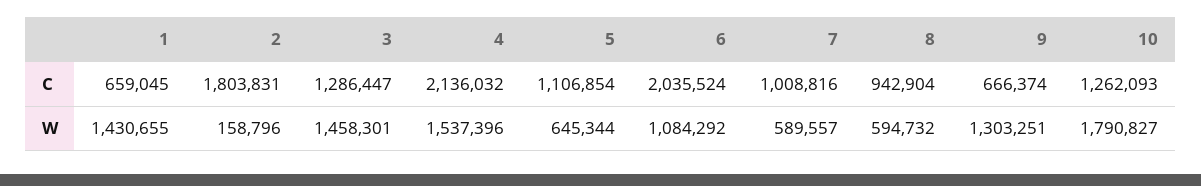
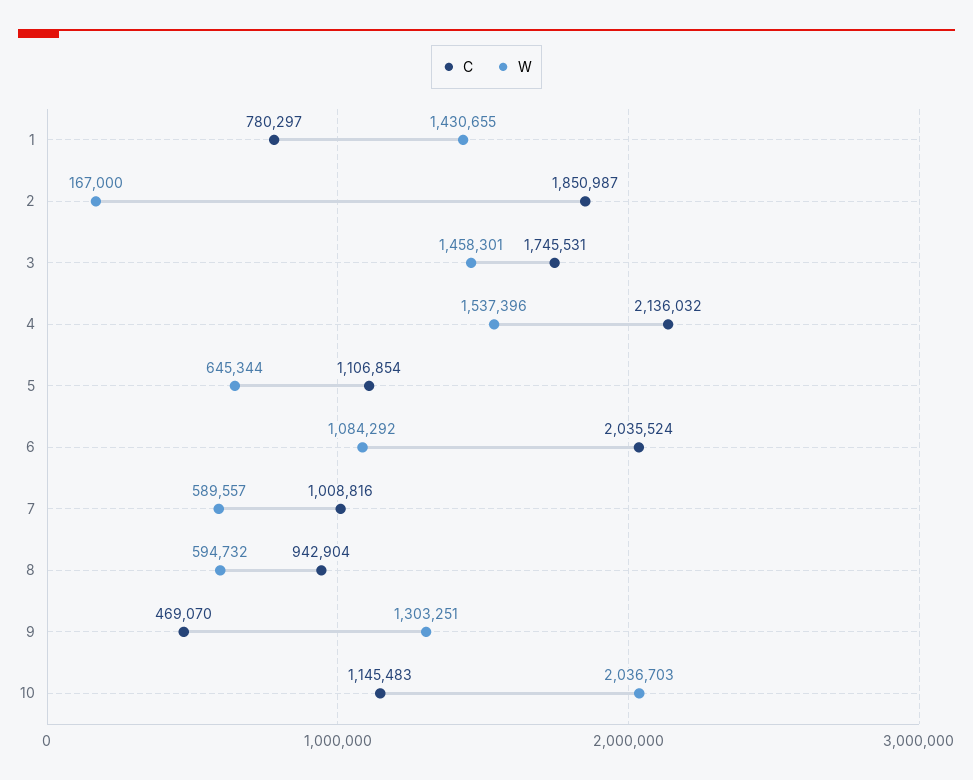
C, 1: 659045 -> 780297
C, 2: 1803831 -> 1850987
C, 3: 1286447 -> 1745531
C, 9: 666374 -> 469070
C, 10: 1262093 -> 1145483
W, 2: 158796 -> 167000
W, 10: 1790827 -> 2036703

